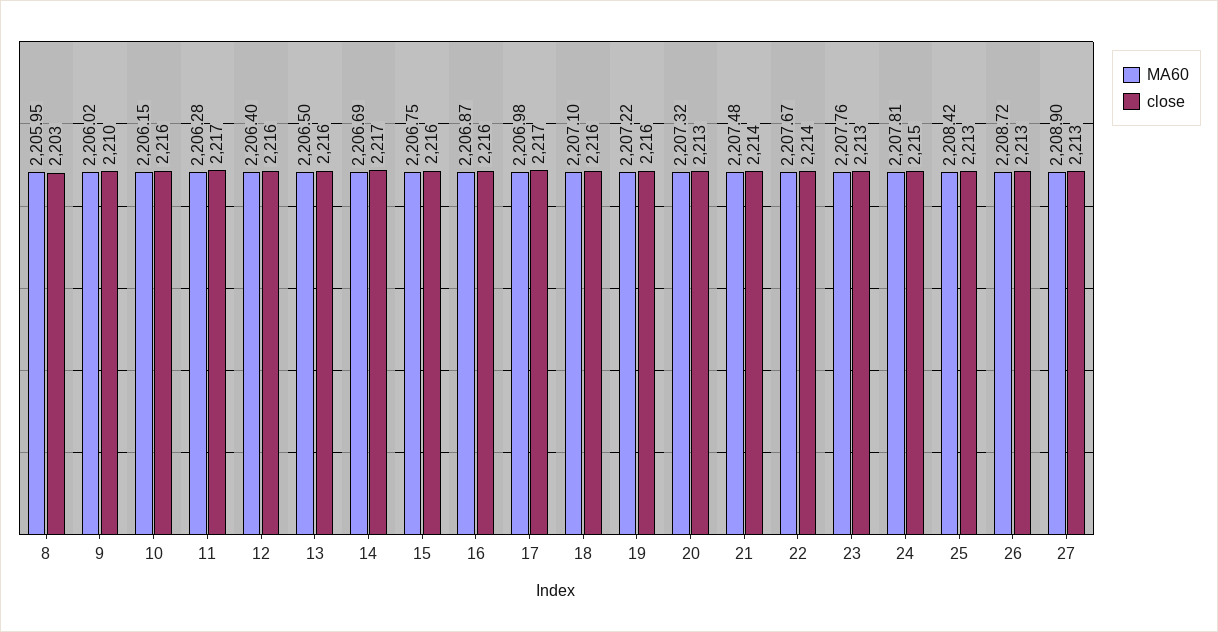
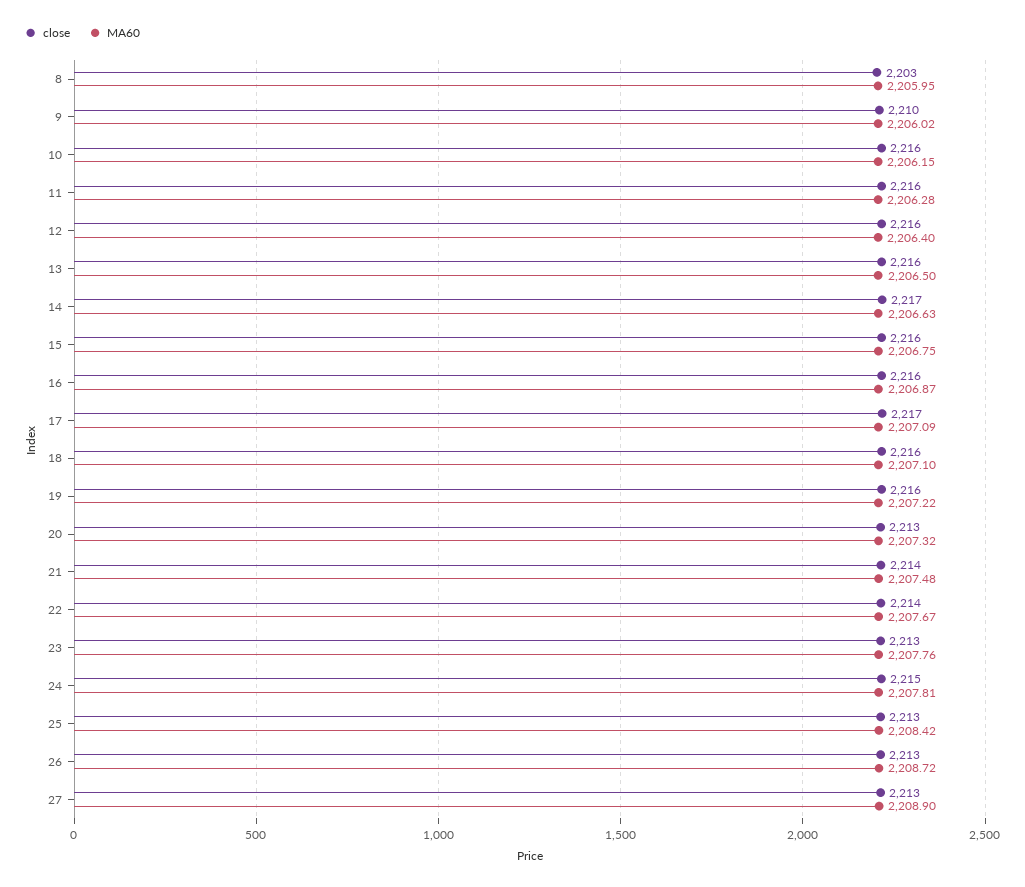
close, 11: 2217 -> 2216
MA60, 14: 2206.69 -> 2206.63
MA60, 17: 2206.98 -> 2207.09

